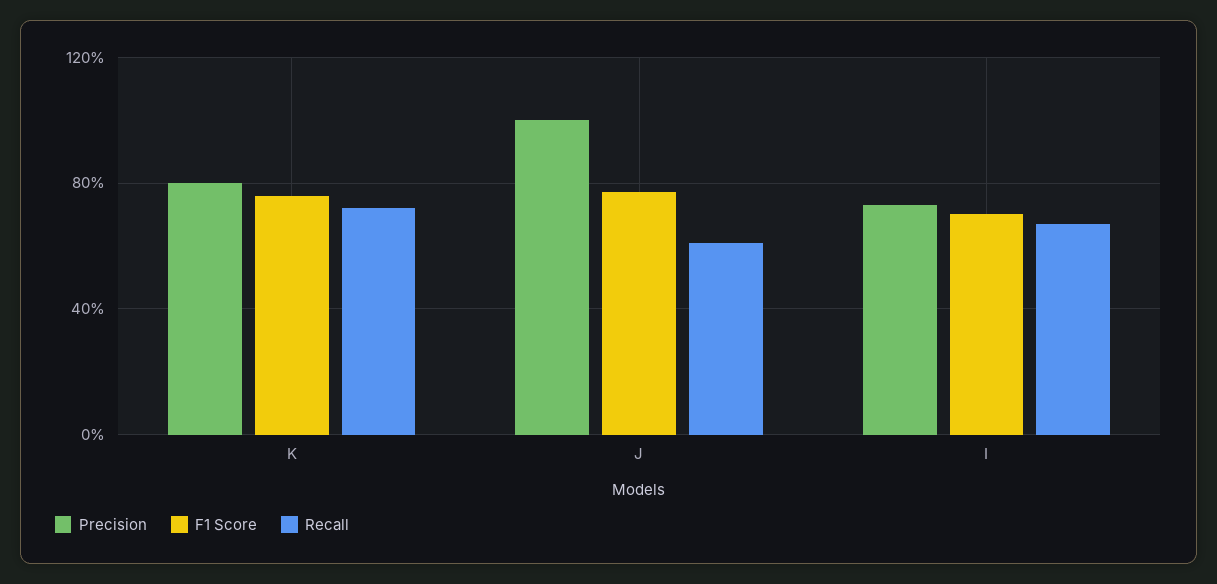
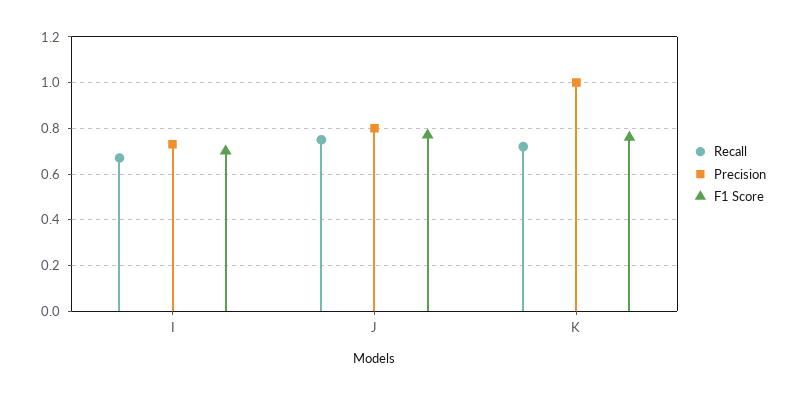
Precision, K: 0.8 -> 1
Precision, J: 1 -> 0.8
Recall, J: 0.6 -> 0.75

